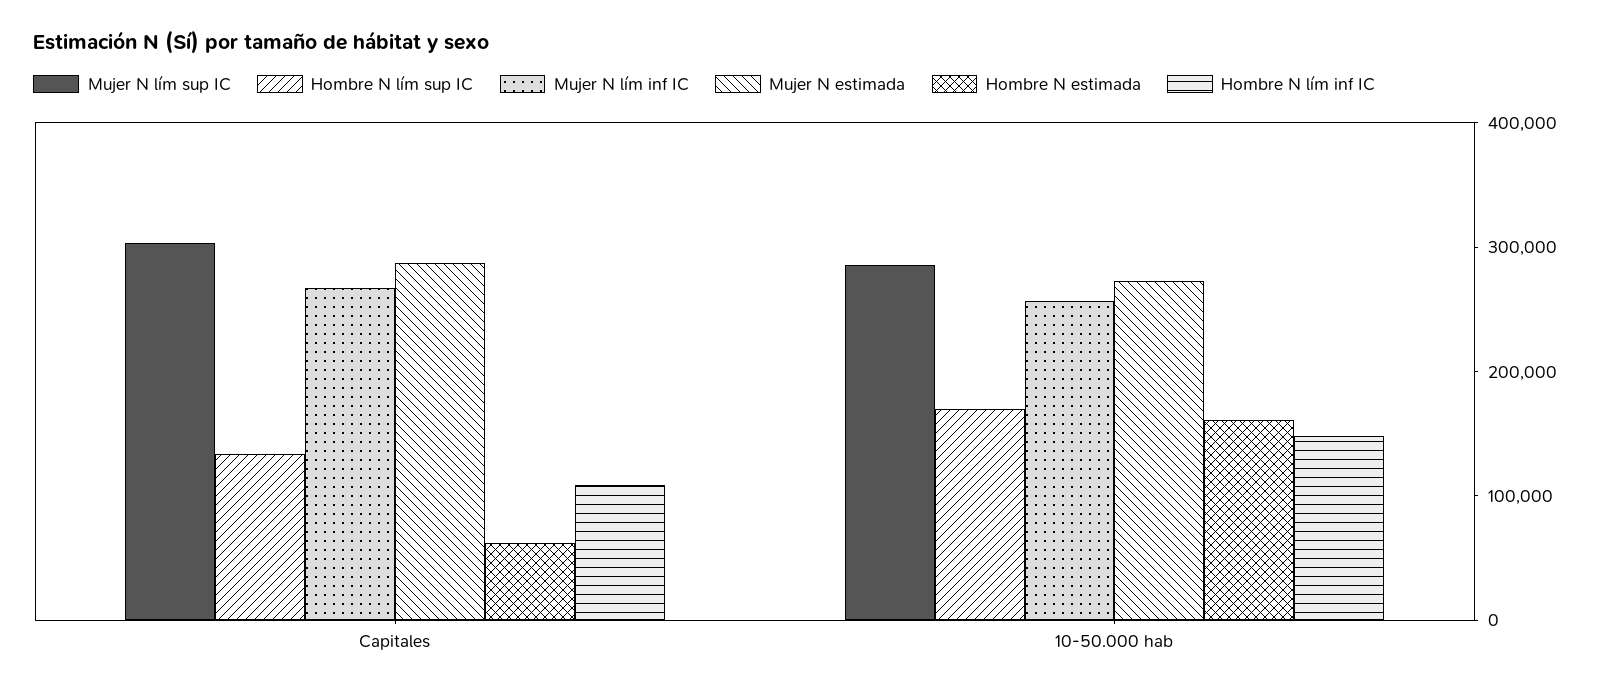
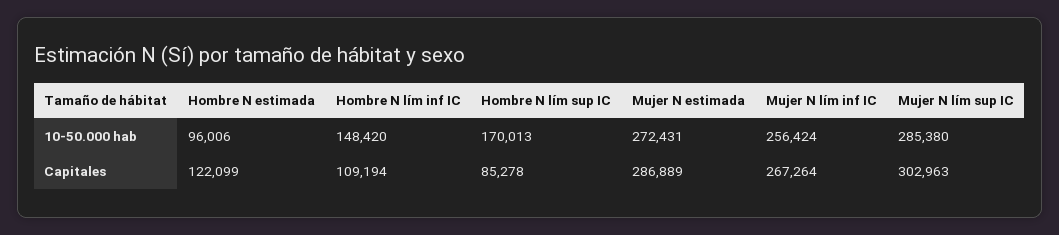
Hombre N lím sup IC, Capitales: 140000 -> 85278
Hombre N estimada, Capitales: 60000 -> 122099
Hombre N estimada, 10-50.000 hab: 160000 -> 96006

